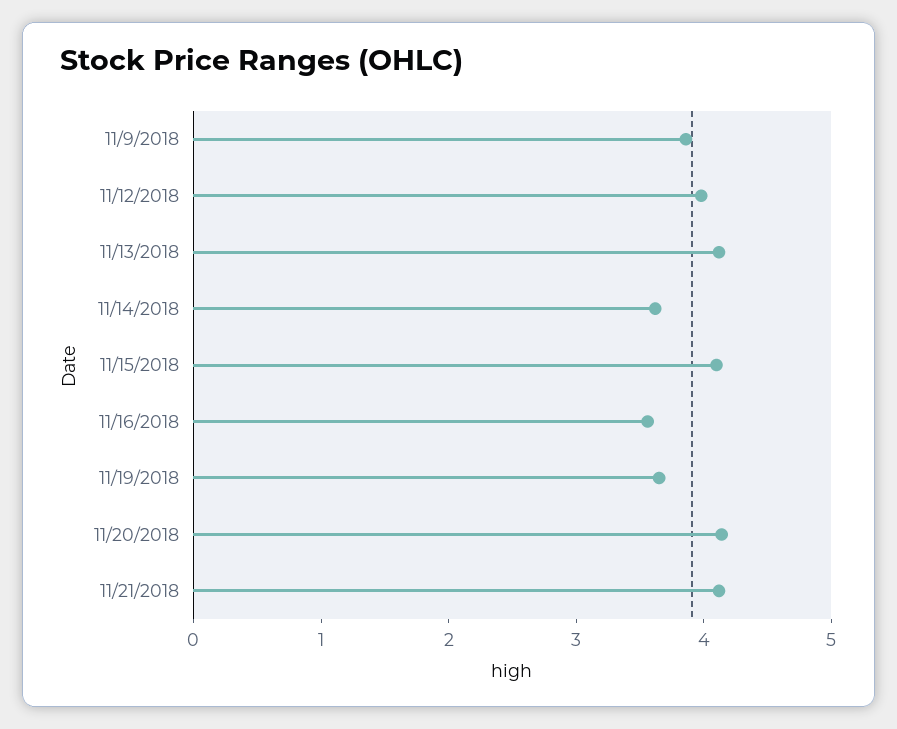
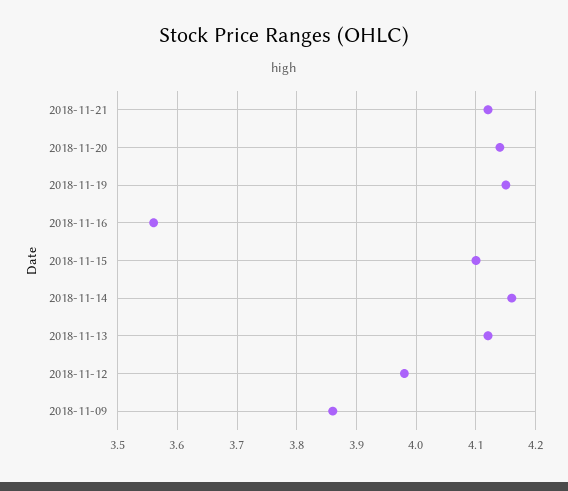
11/14/2018: 3.6 -> 4.15
11/19/2018: 3.6 -> 4.15

